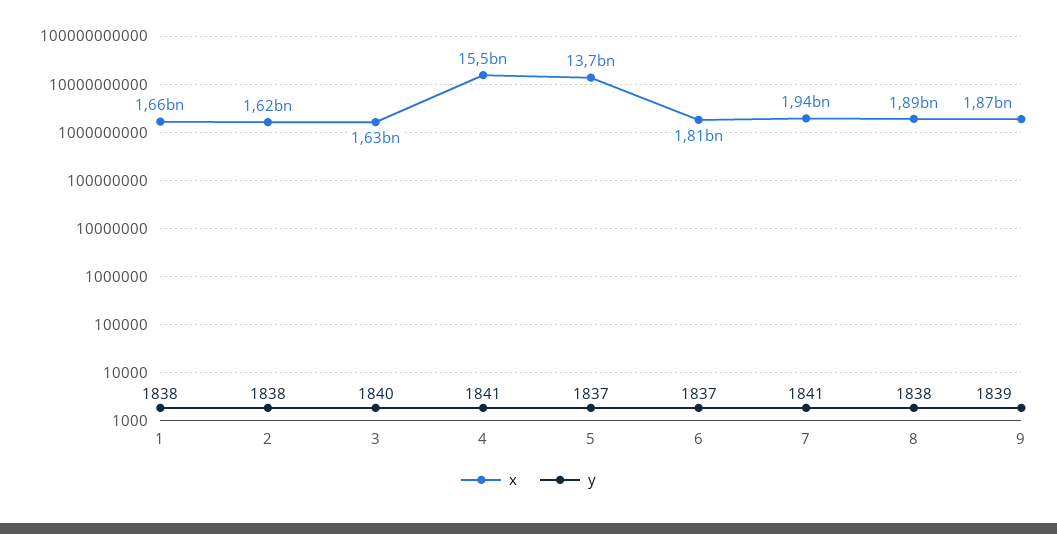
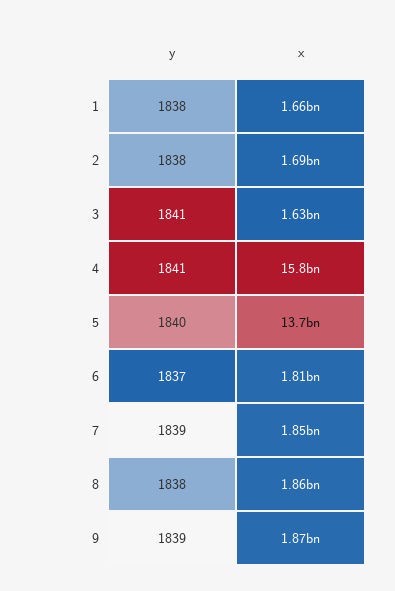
x, 2: 1620000000 -> 1690000000
y, 3: 1840 -> 1841
x, 4: 15500000000 -> 15800000000
y, 5: 1837 -> 1840
x, 7: 1940000000 -> 1850000000
y, 7: 1841 -> 1839
x, 8: 1890000000 -> 1860000000

